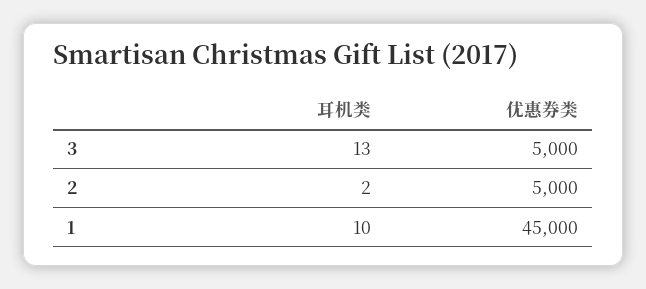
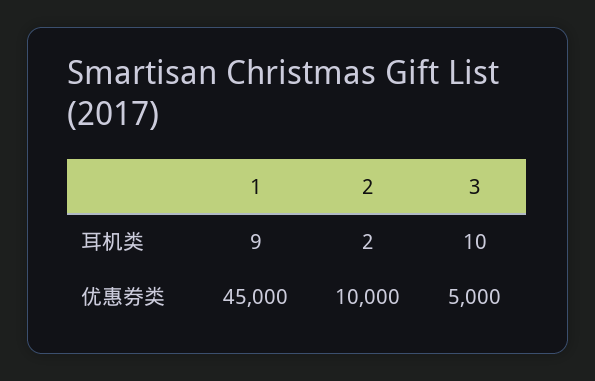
耳机类, 3: 13 -> 10
优惠券类, 2: 5000 -> 10000
耳机类, 1: 10 -> 9

